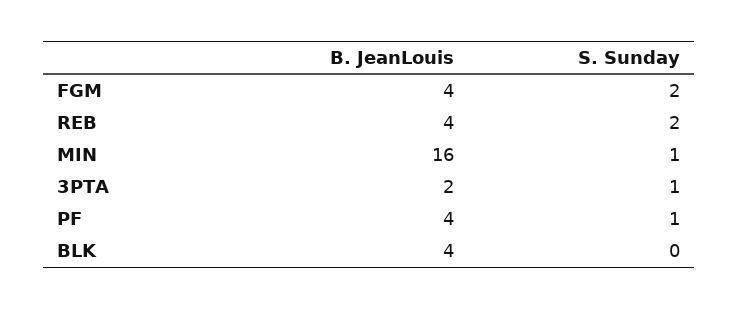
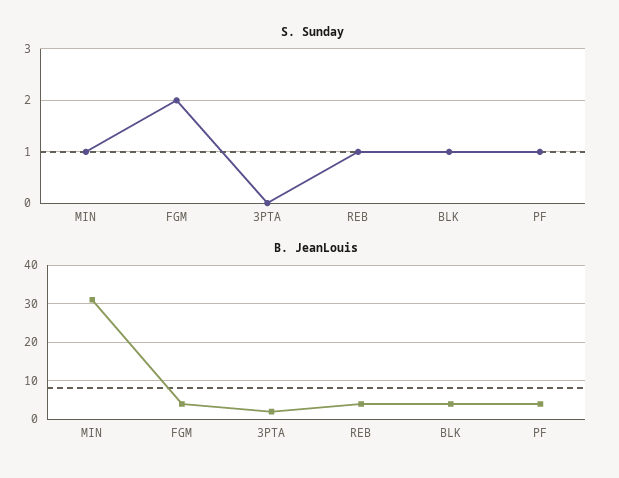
S. Sunday, REB: 2 -> 1
B. JeanLouis, MIN: 16 -> 30
S. Sunday, 3PTA: 1 -> 0
S. Sunday, BLK: 0 -> 1

